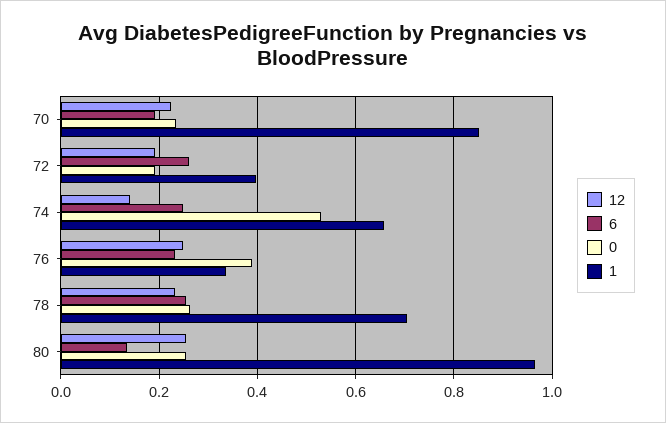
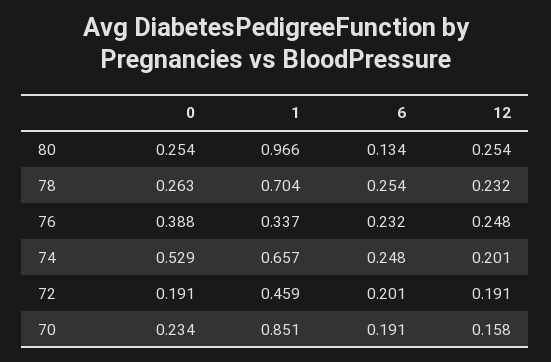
12, 70: 0.22 -> 0.158
6, 72: 0.26 -> 0.201
1, 72: 0.4 -> 0.459
12, 74: 0.14 -> 0.201

